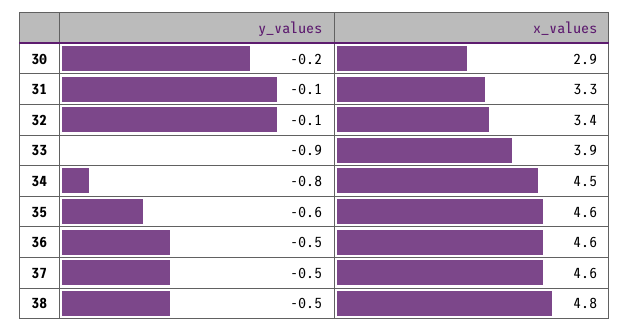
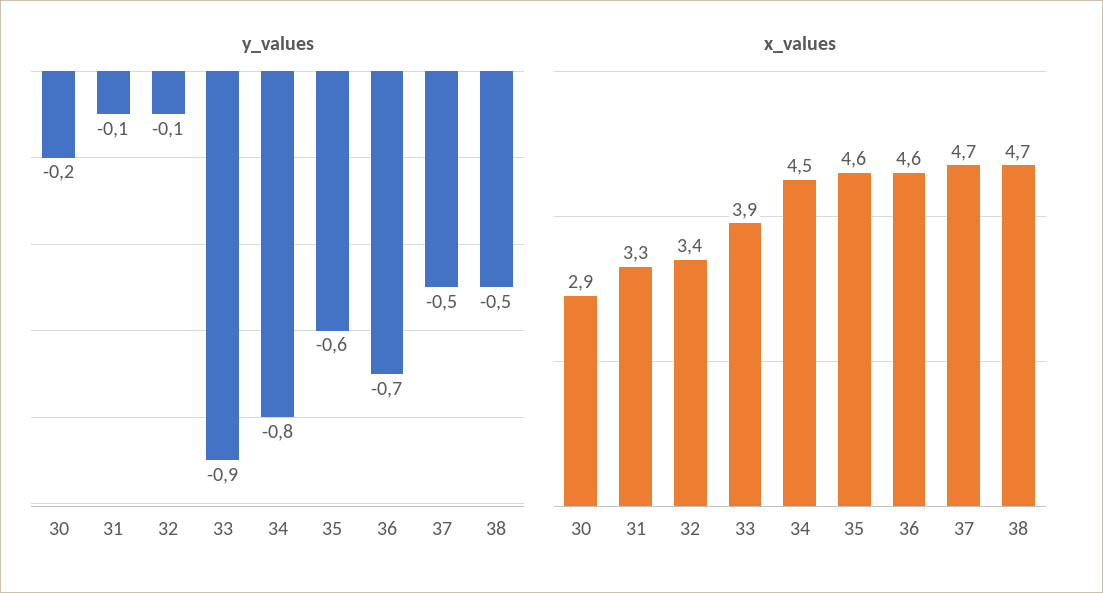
y_values, 36: -0.5 -> -0.7
x_values, 37: 4.6 -> 4.7
x_values, 38: 4.8 -> 4.7

